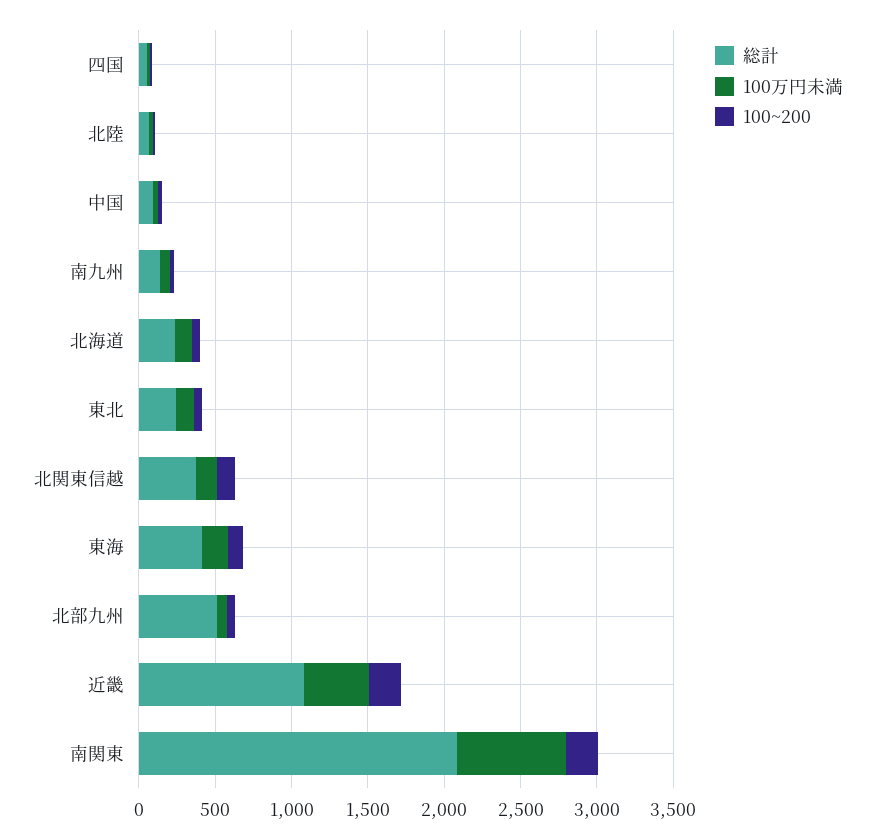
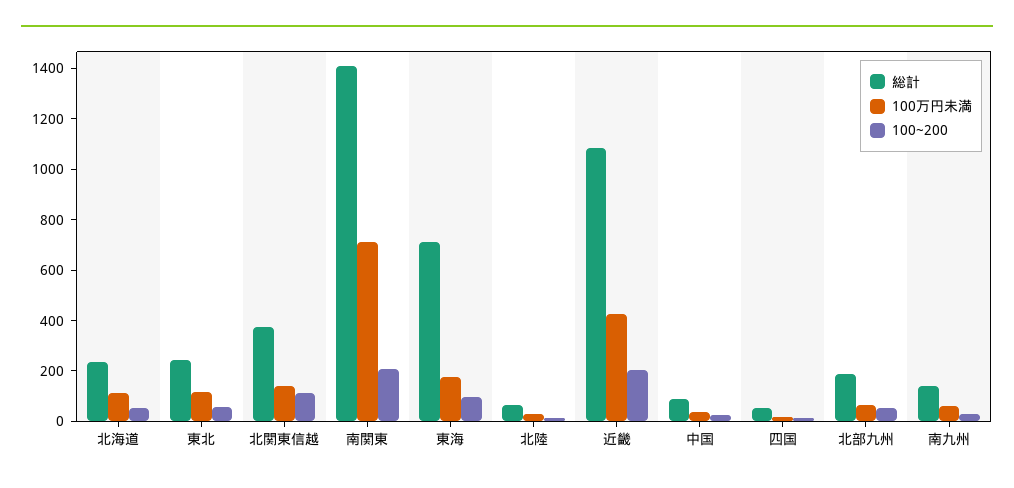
総計, 東海: 400 -> 700
総計, 北部九州: 500 -> 200
総計, 南関東: 2100 -> 1400

